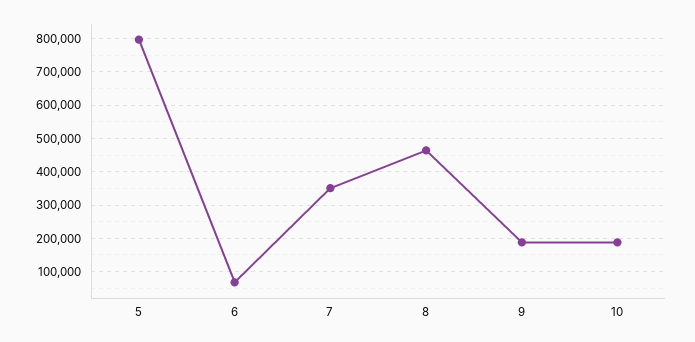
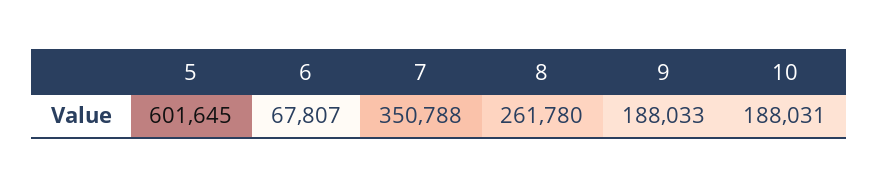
5: 800000 -> 601645
8: 460000 -> 261780

